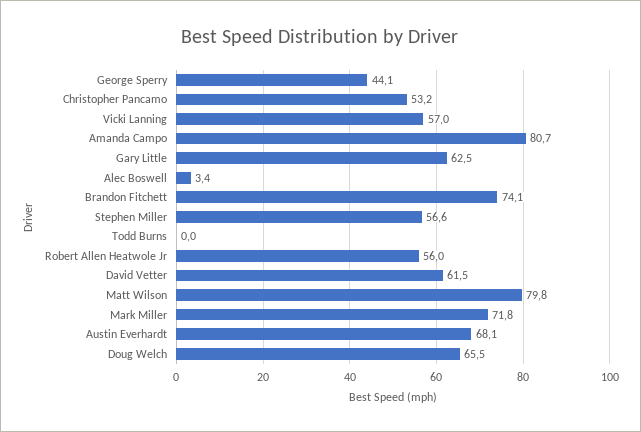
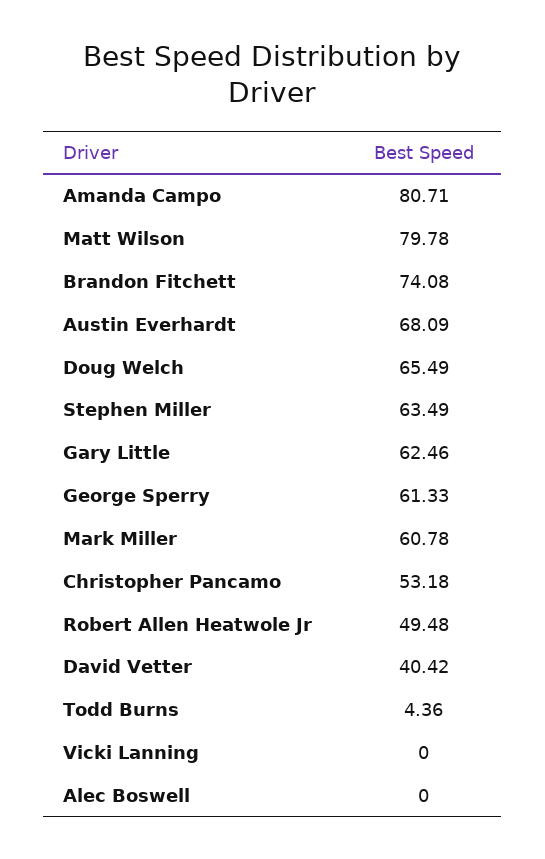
George Sperry: 44.1 -> 61.33
Vicki Lanning: 57 -> 0
Alec Boswell: 3.4 -> 0
Stephen Miller: 56.6 -> 63.49
Todd Burns: 0 -> 4.36
Robert Allen Heatwole Jr: 56 -> 49.48
David Vetter: 61.5 -> 40.42
Mark Miller: 71.8 -> 60.78

